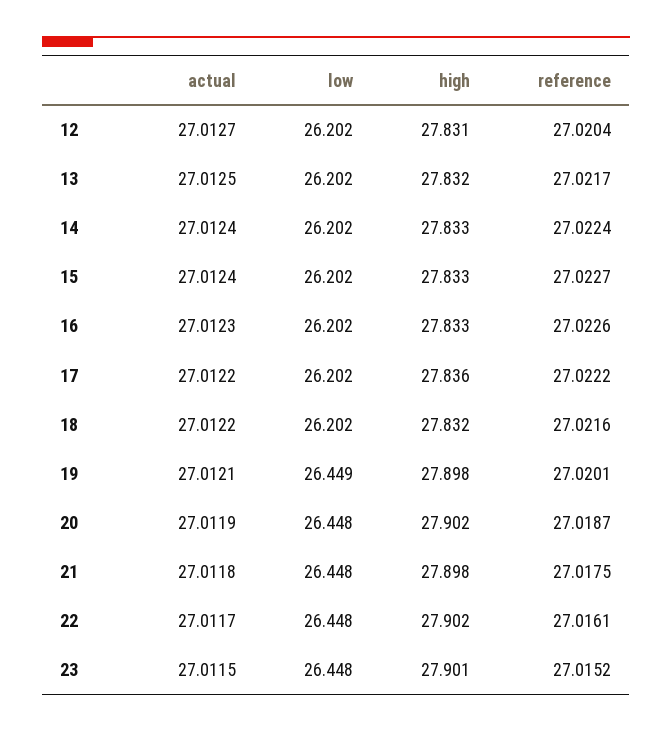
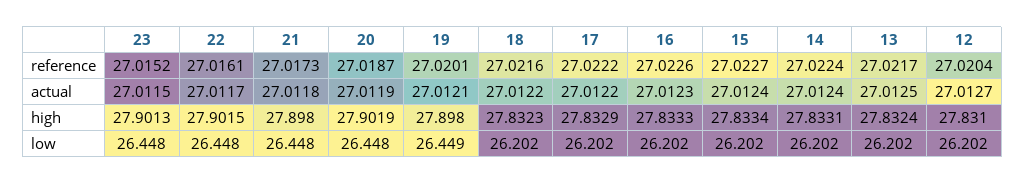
high, 17: 27.836 -> 27.8329
reference, 21: 27.0175 -> 27.0173

